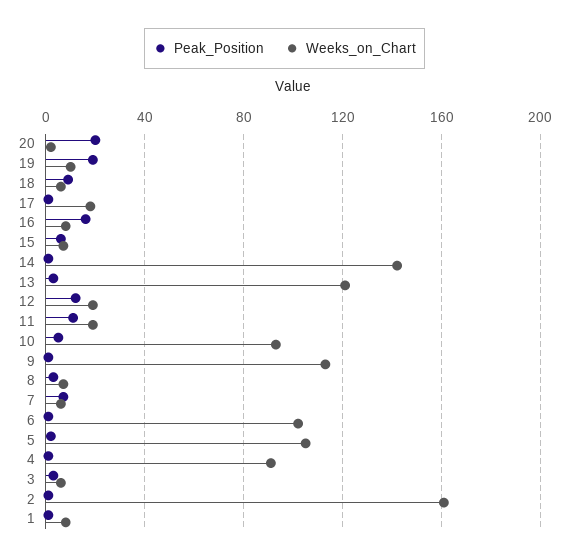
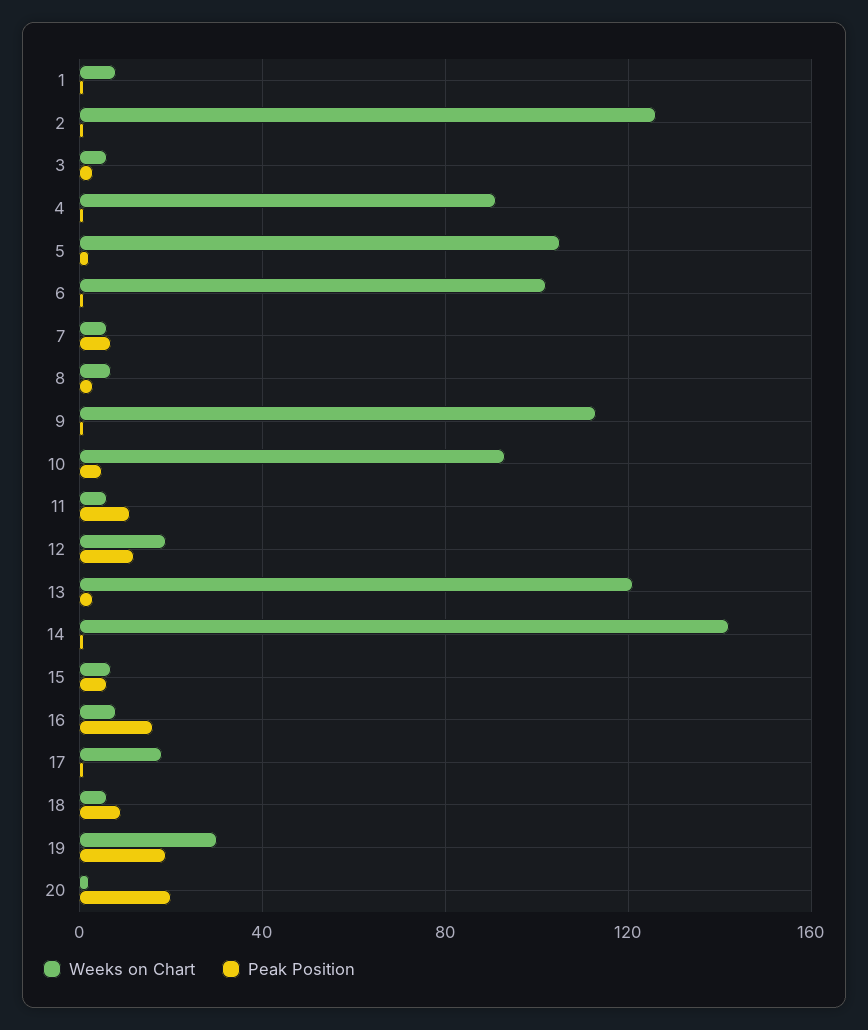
Weeks_on_Chart, 19: 10 -> 30
Weeks_on_Chart, 11: 20 -> 5
Weeks_on_Chart, 2: 160 -> 125

